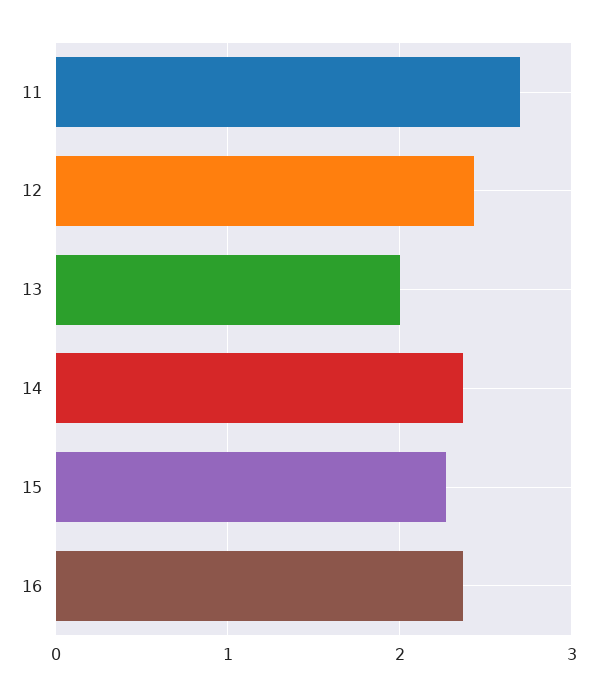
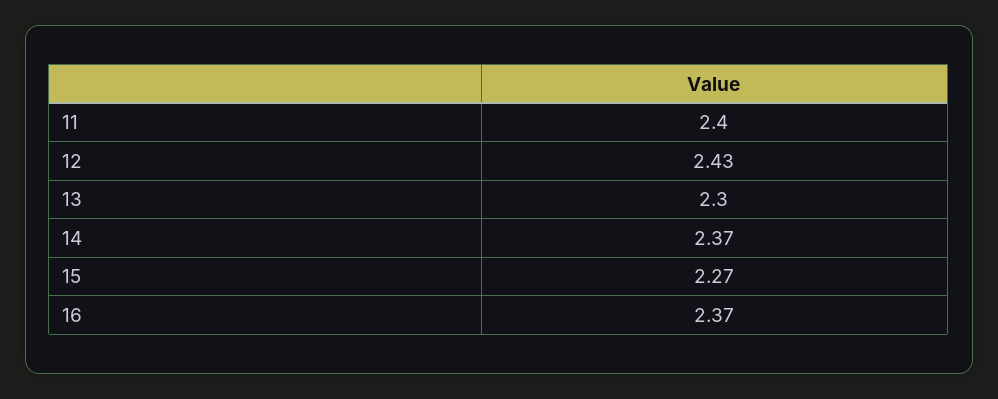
11: 2.7 -> 2.4
13: 2 -> 2.3

